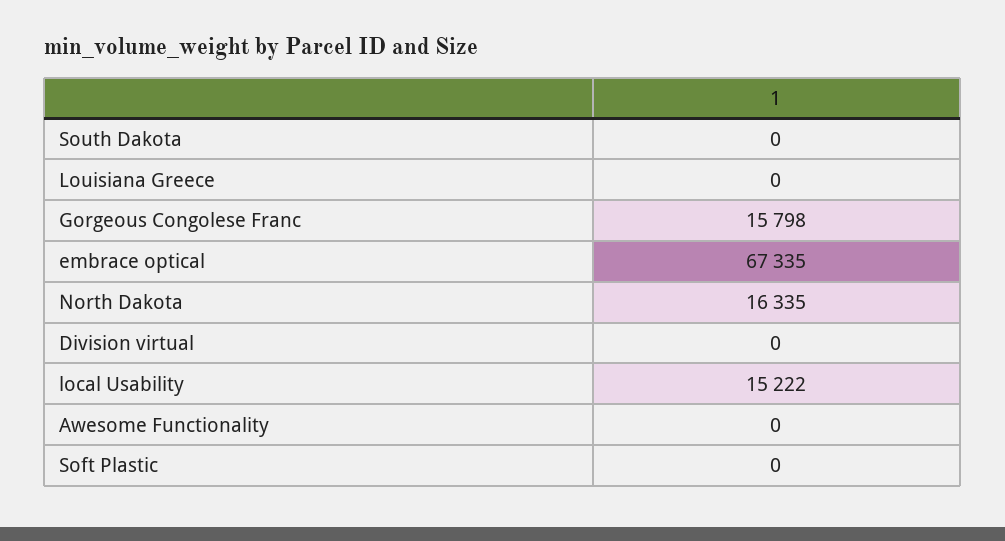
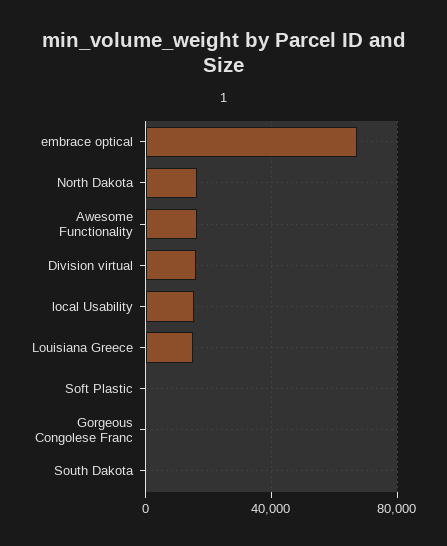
Louisiana Greece: 0 -> 15000
Gorgeous Congolese Franc: 15798 -> 0
Division virtual: 0 -> 15000
Awesome Functionality: 0 -> 15000

